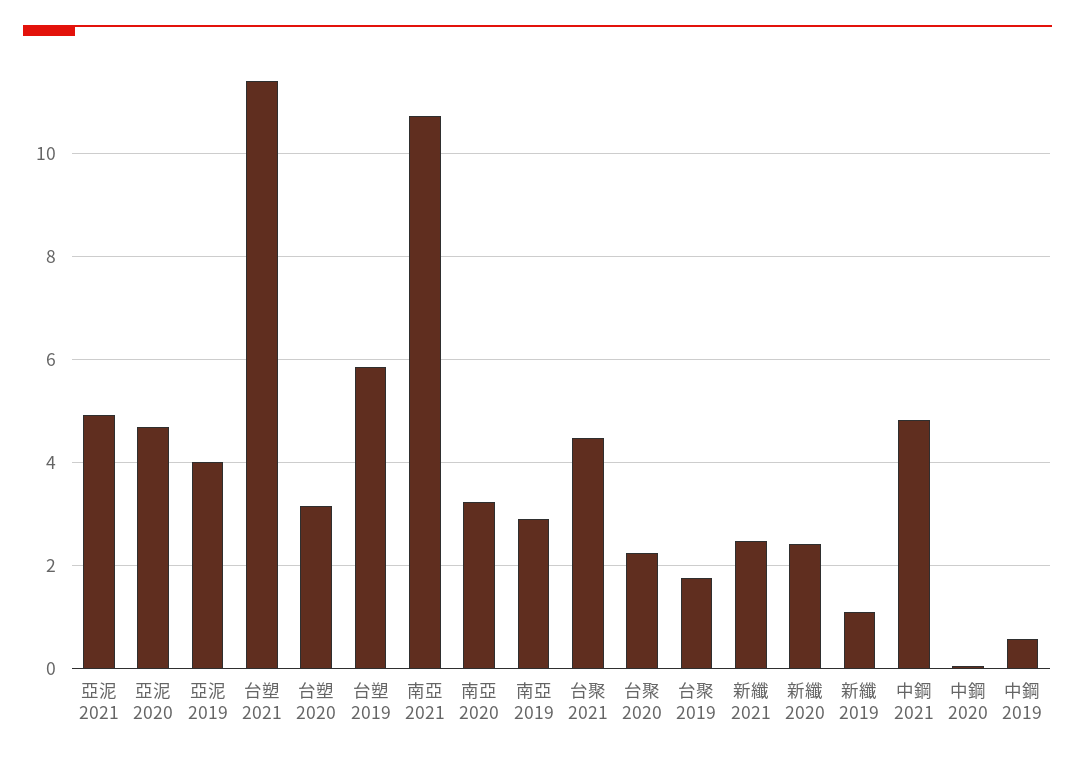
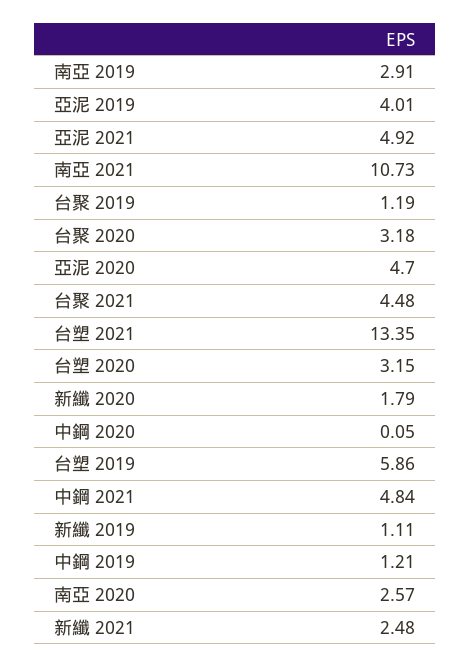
台塑 2021: 11.4 -> 13.35
南亞 2020: 3.2 -> 2.57
台聚 2020: 2.2 -> 3.18
台聚 2019: 1.8 -> 1.19
新纖 2020: 2.4 -> 1.79
中鋼 2019: 0.6 -> 1.21

